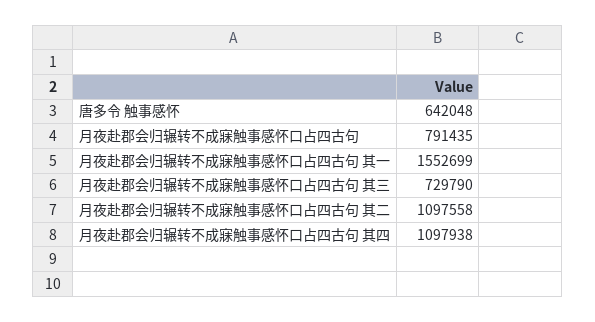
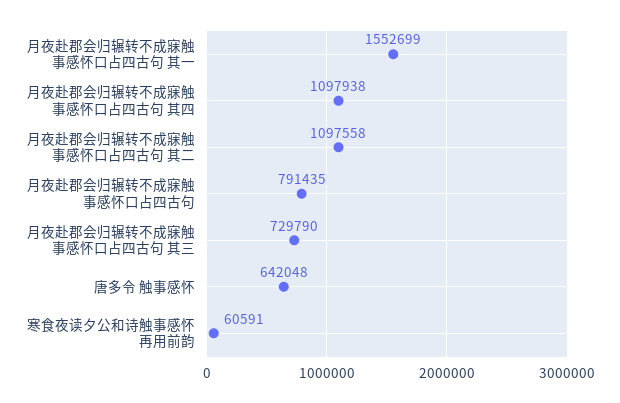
寒食夜读夕公和诗触事感怀再用前韵: none -> 60591

